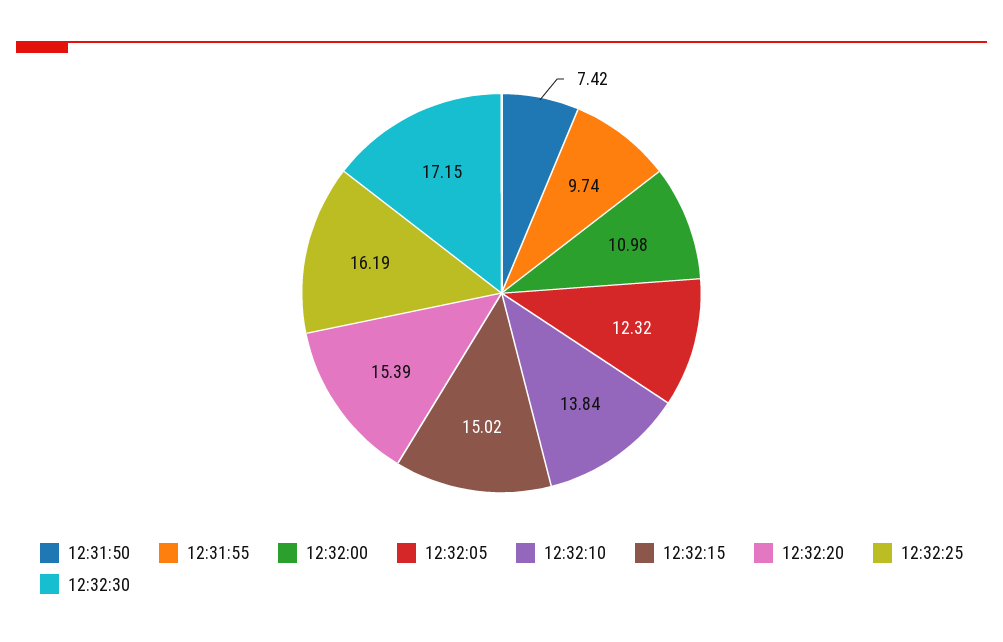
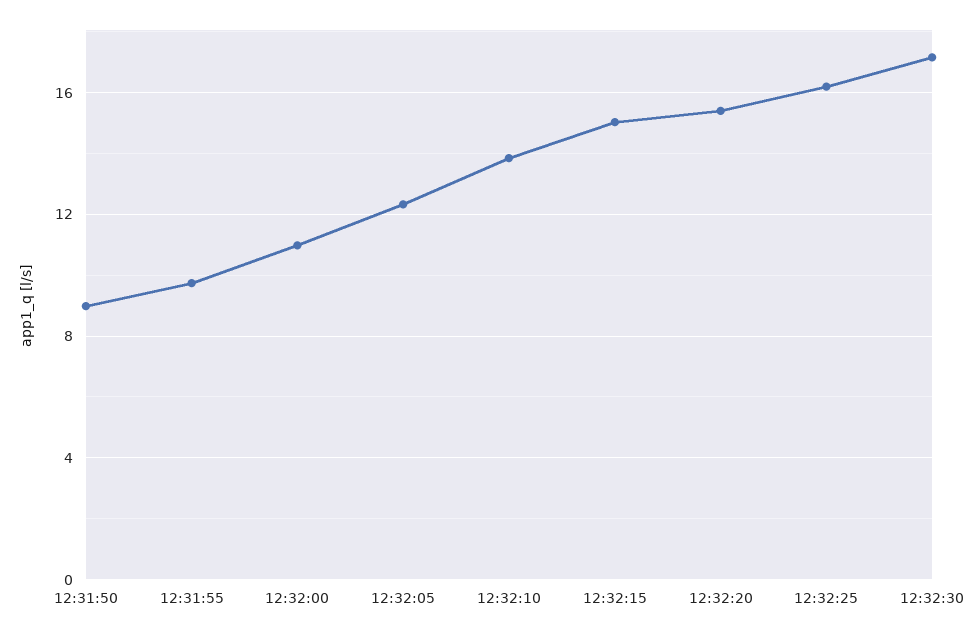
12:31:50: 7.42 -> 9

